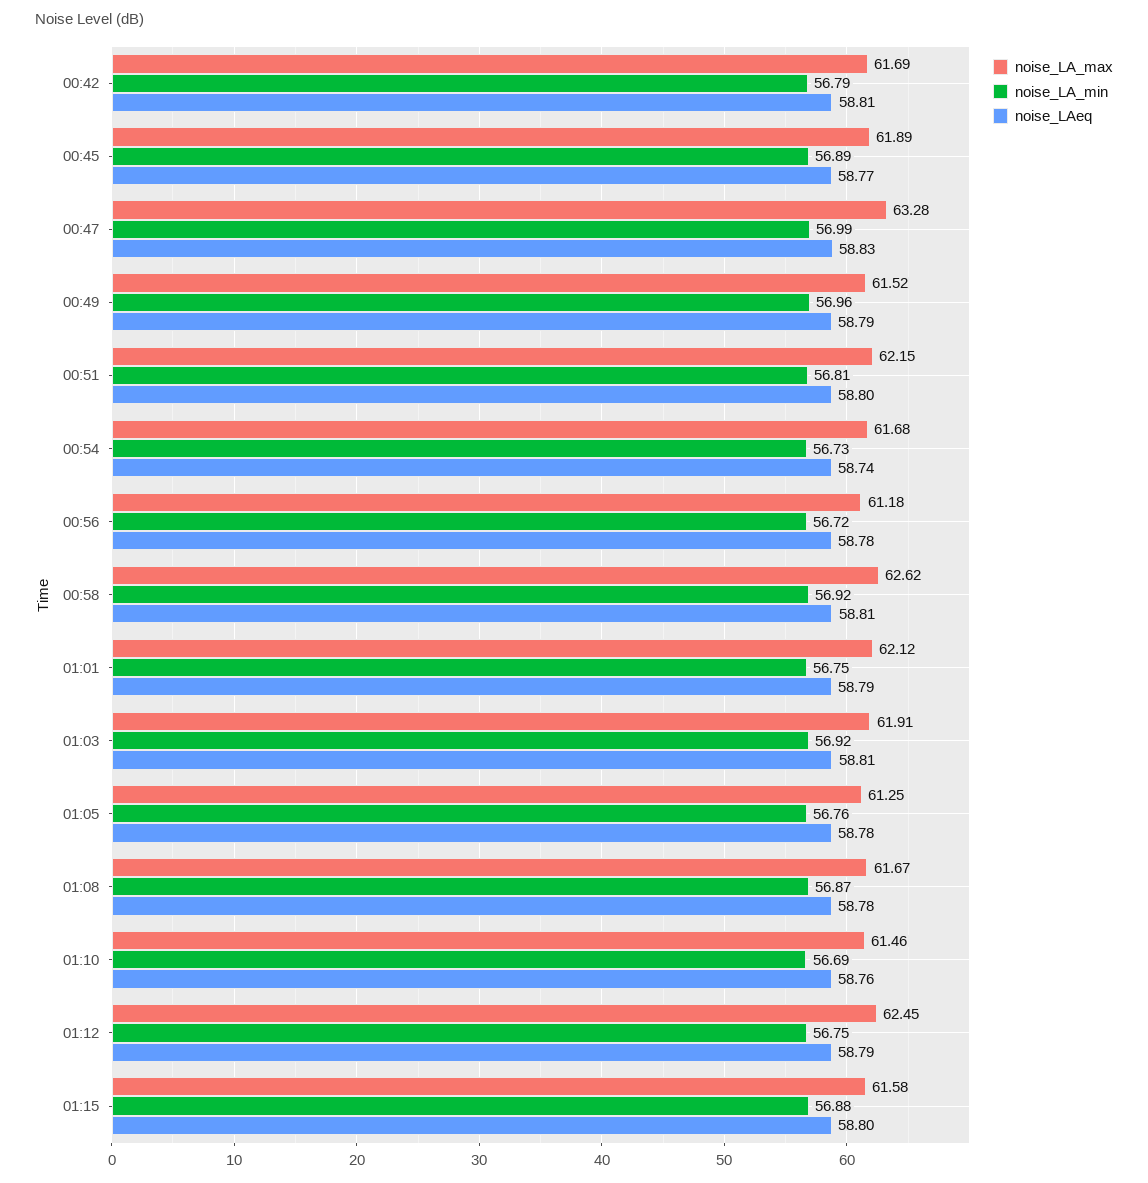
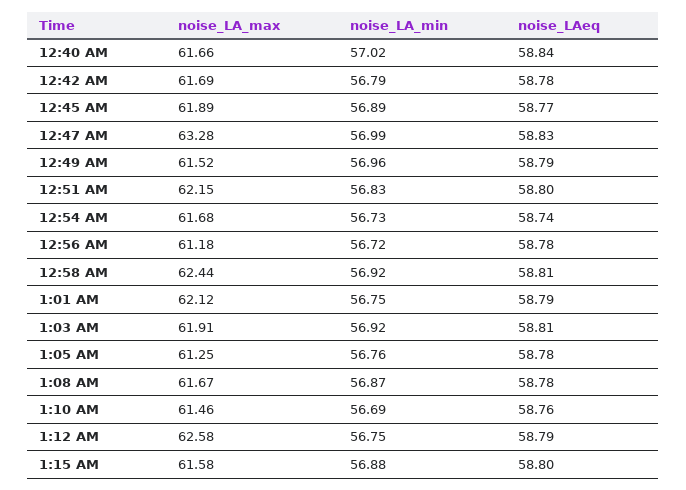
noise_LAeq, 00:42: 58.81 -> 58.78
noise_LA_min, 00:51: 56.81 -> 56.83
noise_LA_max, 00:58: 62.62 -> 62.44
noise_LA_max, 01:12: 62.45 -> 62.58
noise_LA_max, 12:40 AM: none -> 61.66
noise_LA_min, 12:40 AM: none -> 57.02
noise_LAeq, 12:40 AM: none -> 58.84

